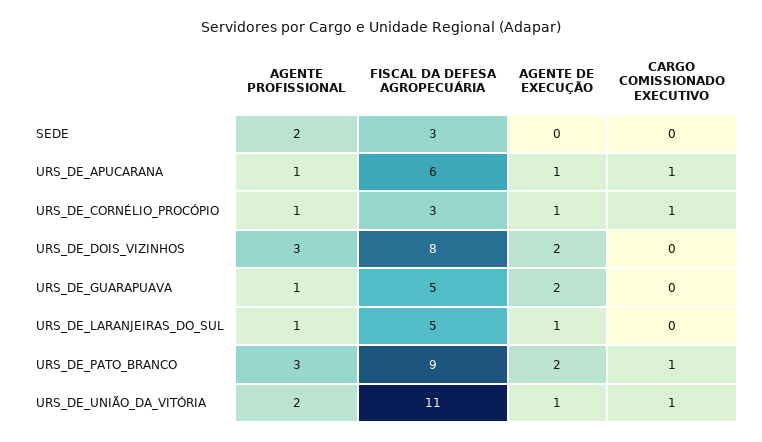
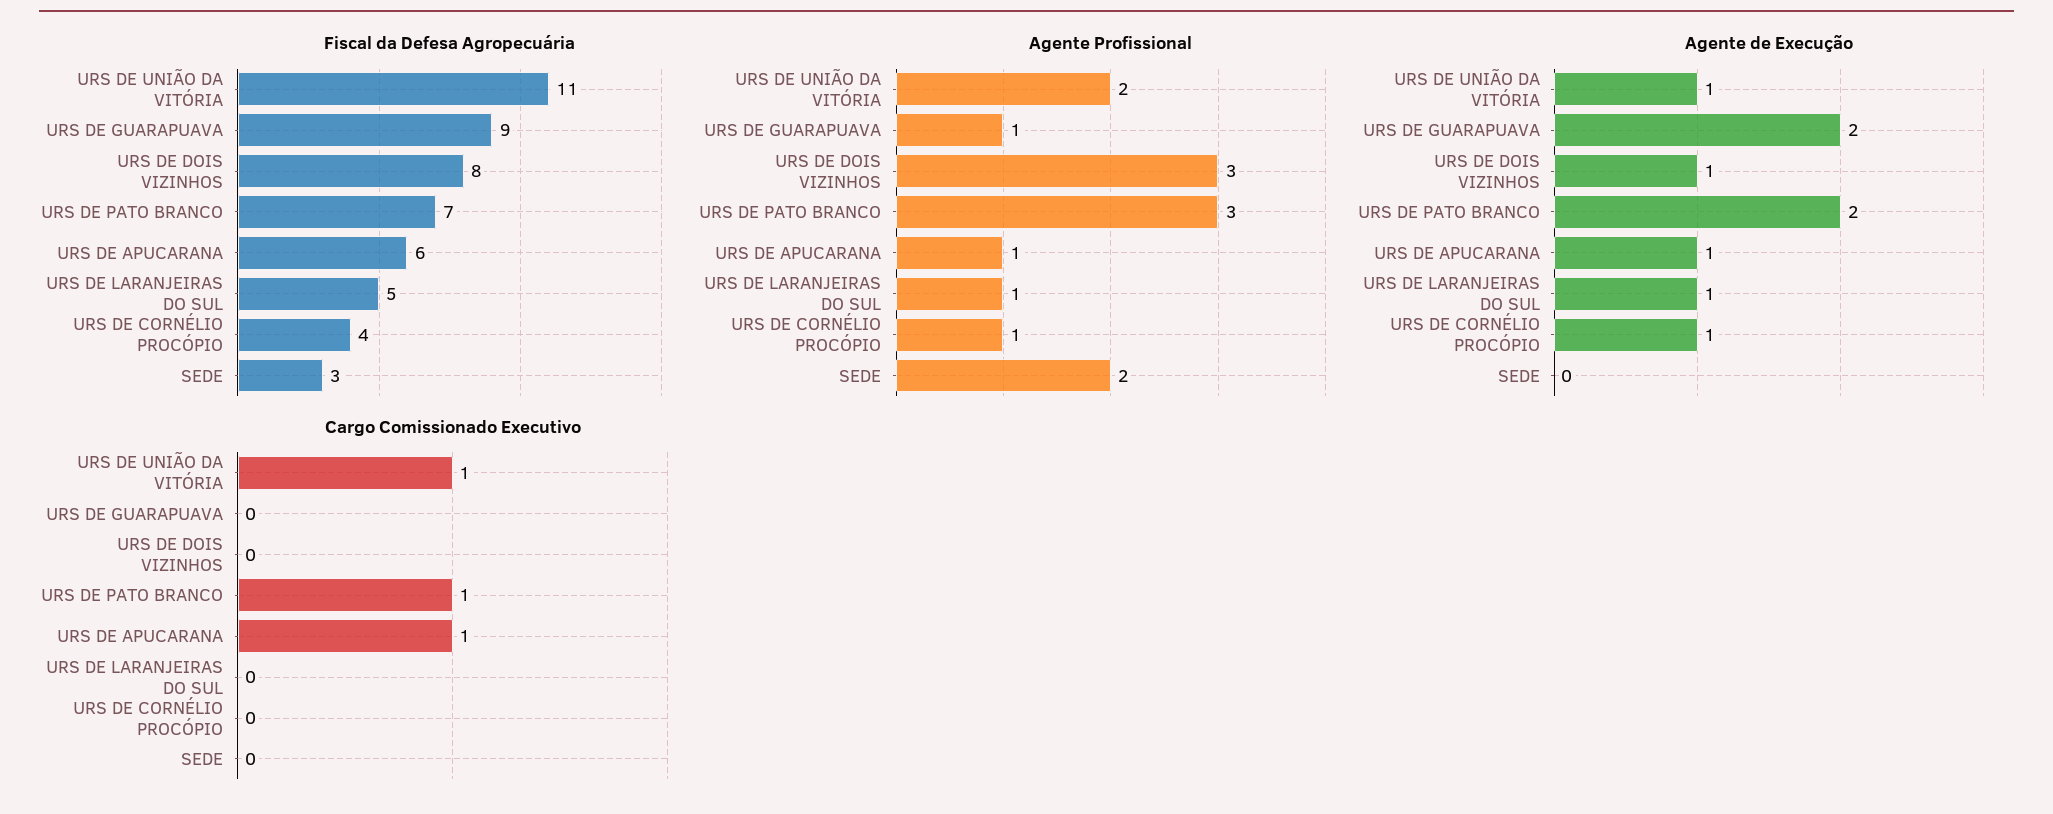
FISCAL DA DEFESA AGROPECUÁRIA, URS_DE_CORNÉLIO_PROCÓPIO: 3 -> 4
CARGO COMISSIONADO EXECUTIVO, URS_DE_CORNÉLIO_PROCÓPIO: 1 -> 0
AGENTE DE EXECUÇÃO, URS_DE_DOIS_VIZINHOS: 2 -> 1
FISCAL DA DEFESA AGROPECUÁRIA, URS_DE_GUARAPUAVA: 5 -> 9
FISCAL DA DEFESA AGROPECUÁRIA, URS_DE_PATO_BRANCO: 9 -> 7

